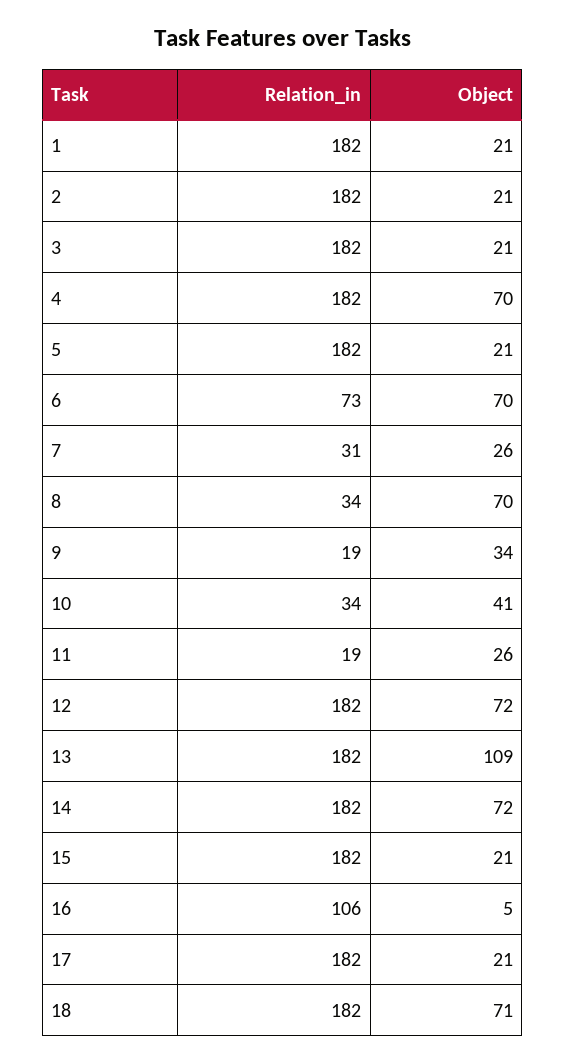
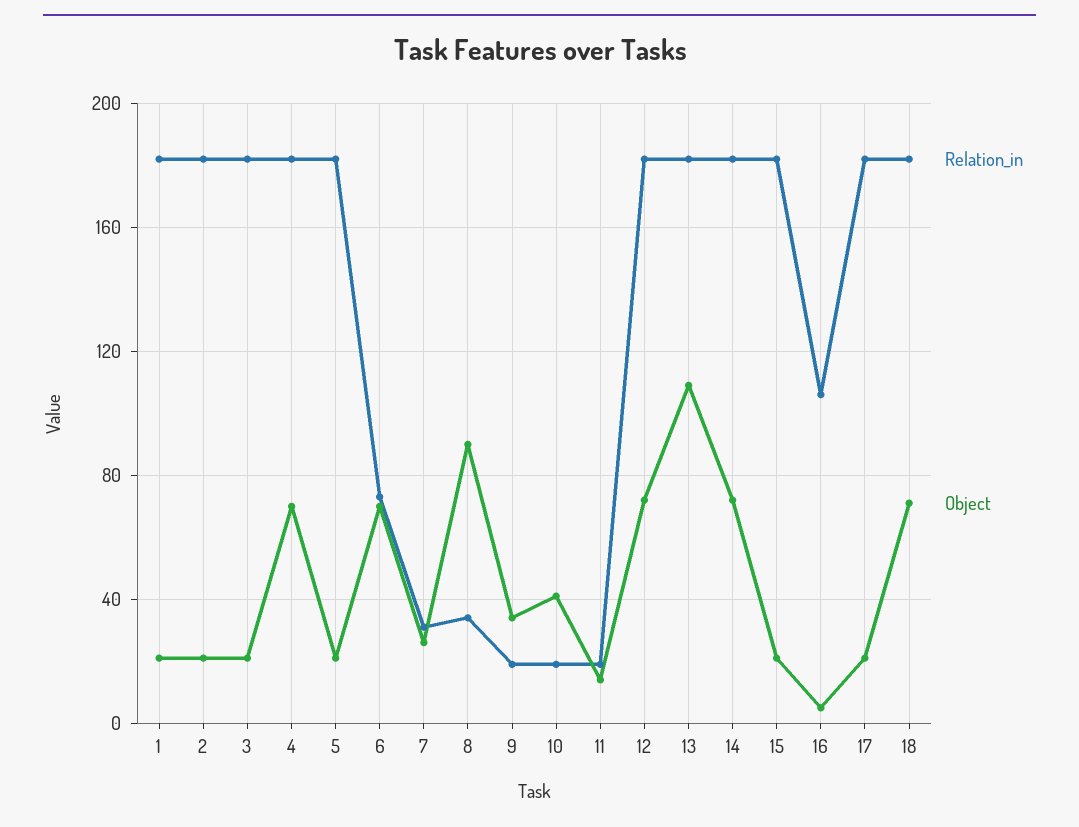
Object, 8: 70 -> 90
Relation_in, 10: 34 -> 20
Object, 11: 26 -> 15

